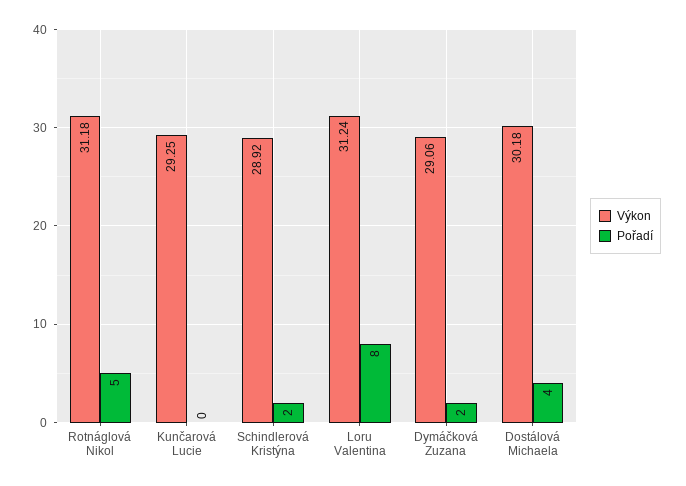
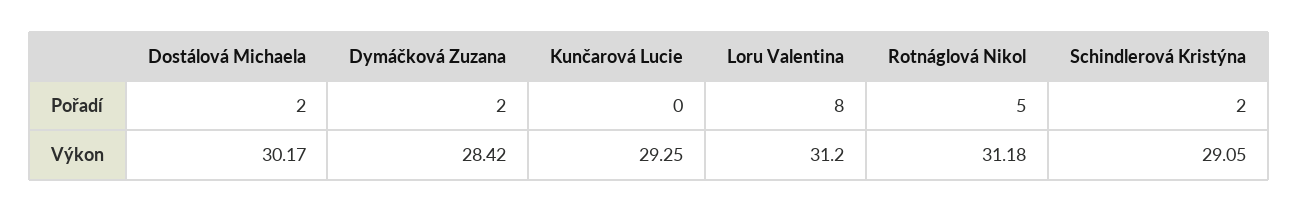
Výkon, Schindlerová Kristýna: 28.92 -> 29.05
Výkon, Loru Valentina: 31.24 -> 31.2
Výkon, Dymáčková Zuzana: 29.06 -> 28.42
Výkon, Dostálová Michaela: 30.18 -> 30.17
Pořadí, Dostálová Michaela: 4 -> 2

